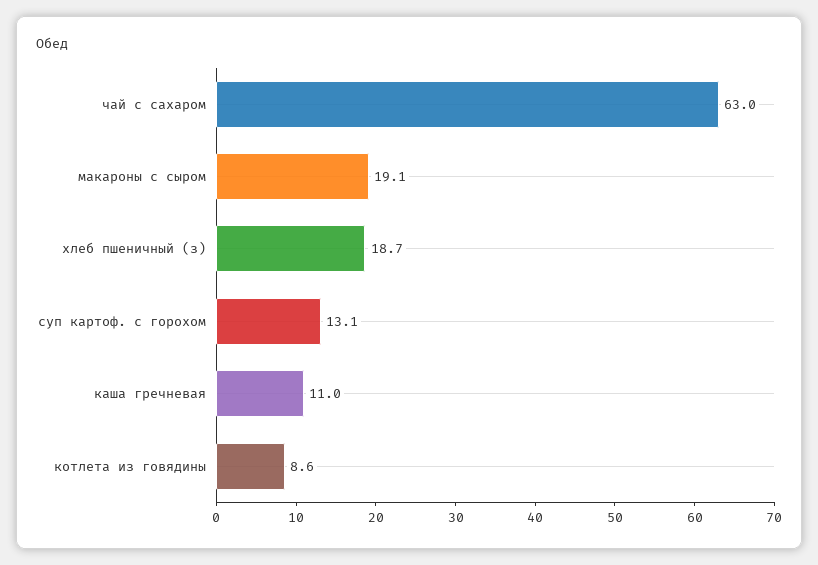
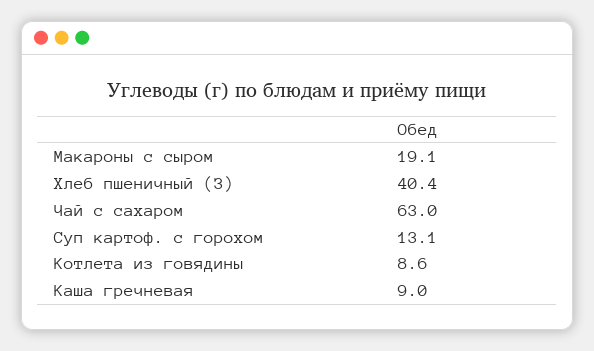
хлеб пшеничный (з): 18.7 -> 40.4
каша гречневая: 11 -> 9

